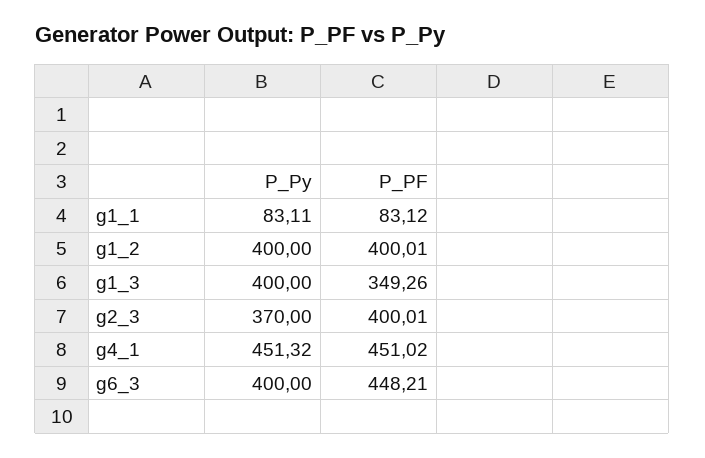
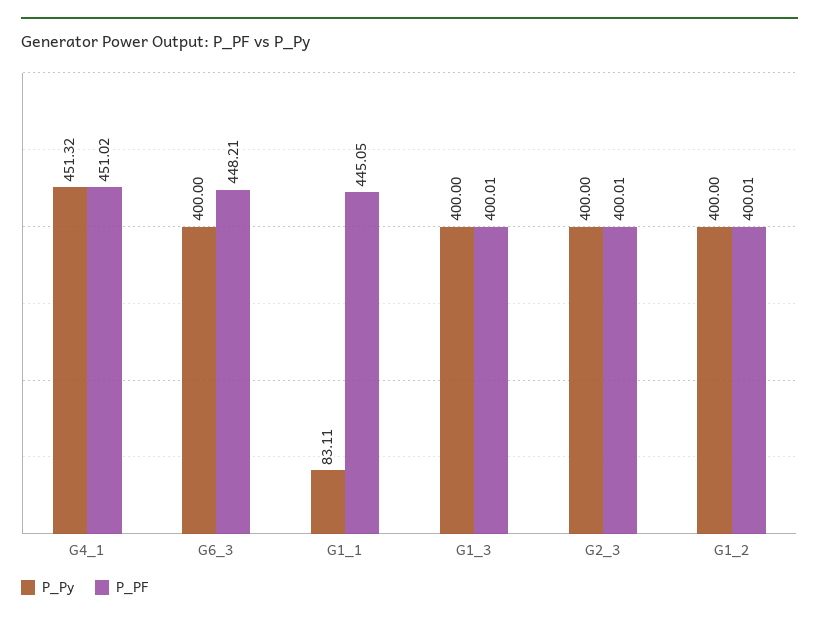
P_PF, g1_1: 83.12 -> 445.05
P_PF, g1_3: 349.26 -> 400.01
P_Py, g2_3: 370 -> 400

